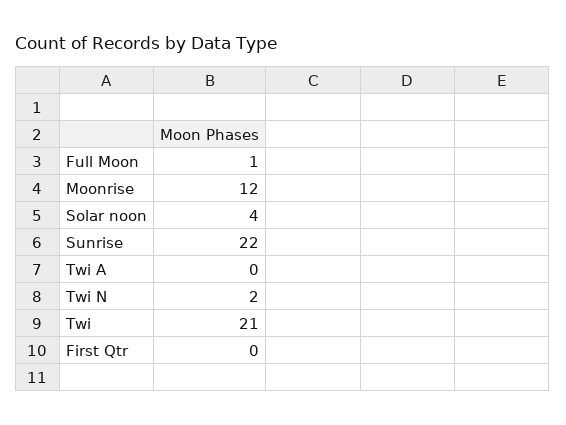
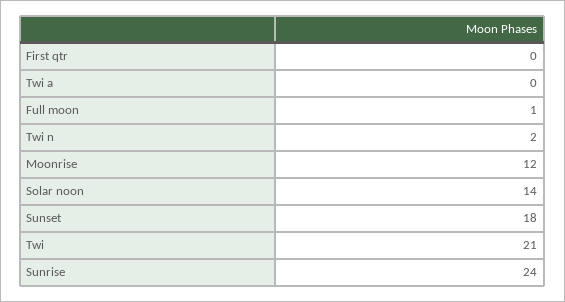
Solar noon: 4 -> 14
Sunrise: 22 -> 24
Sunset: none -> 18

